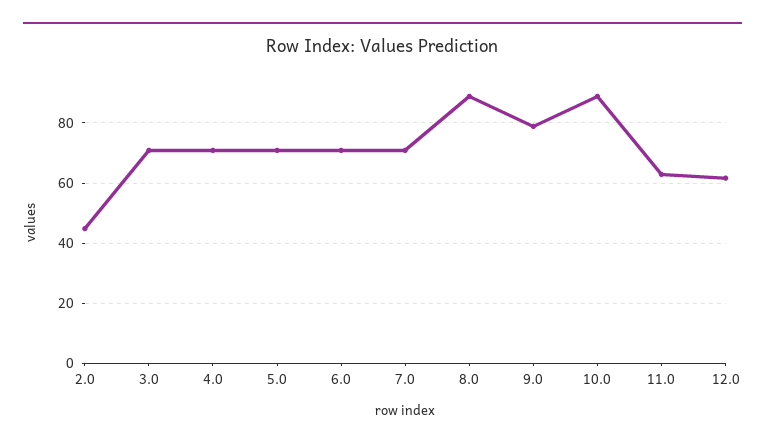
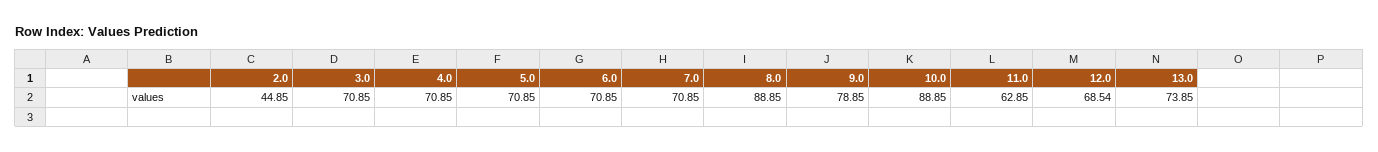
12.0: 62 -> 68.54
13.0: none -> 73.85

